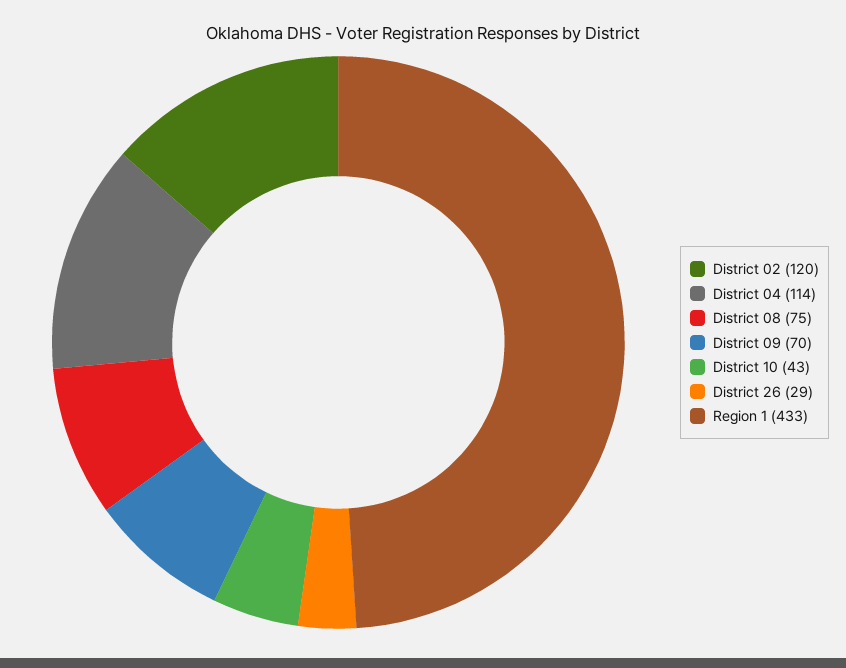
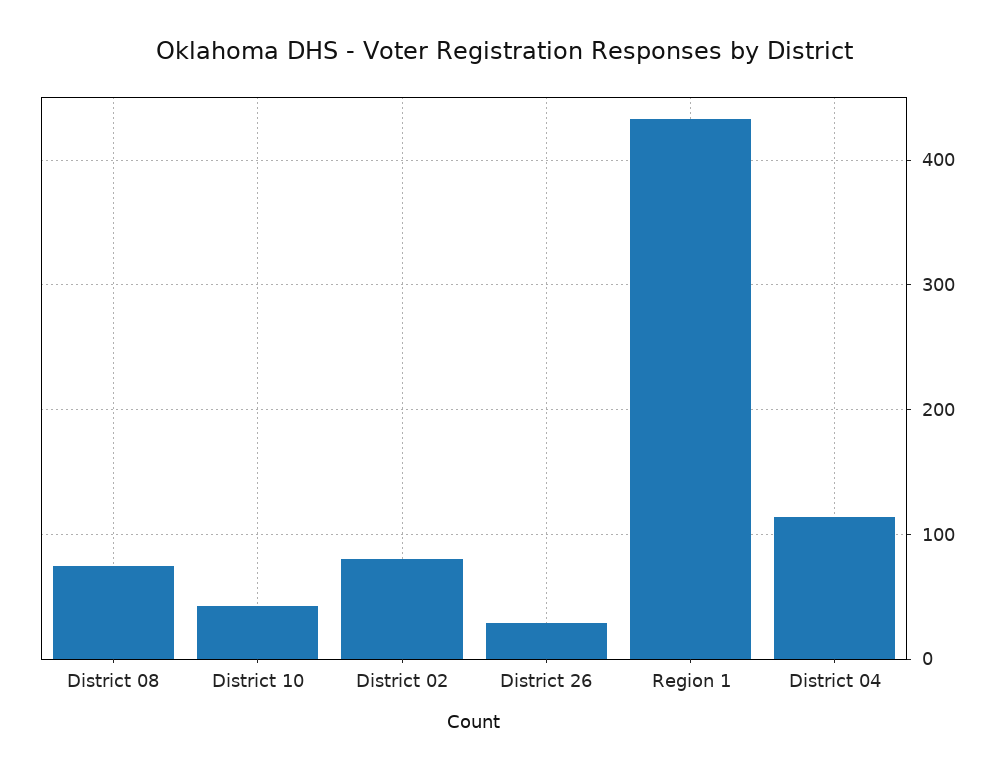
District 02: 120 -> 80
District 09: 70 -> none

